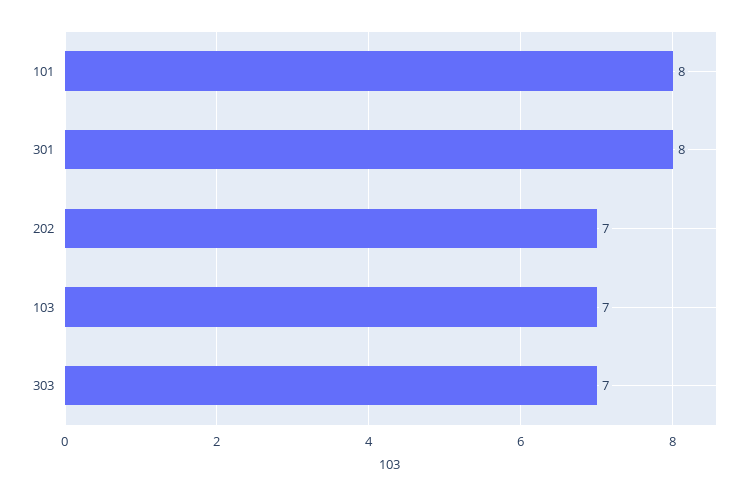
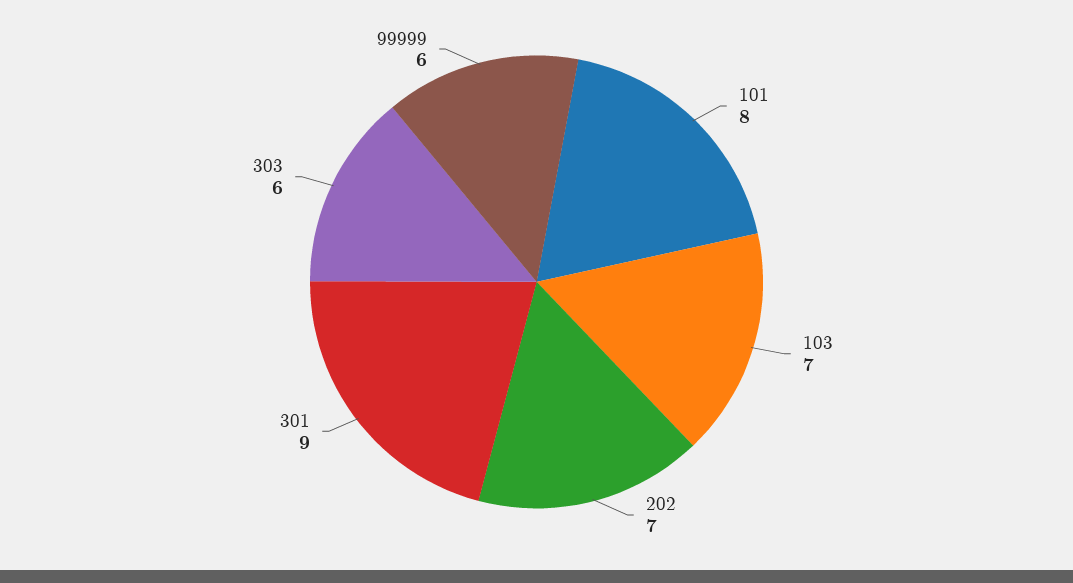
301: 8 -> 9
303: 7 -> 6
99999: none -> 6

